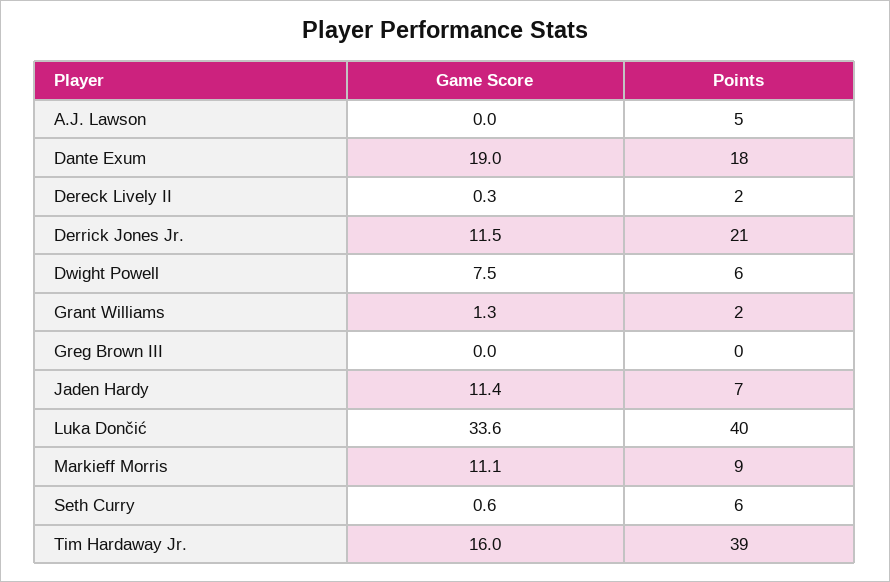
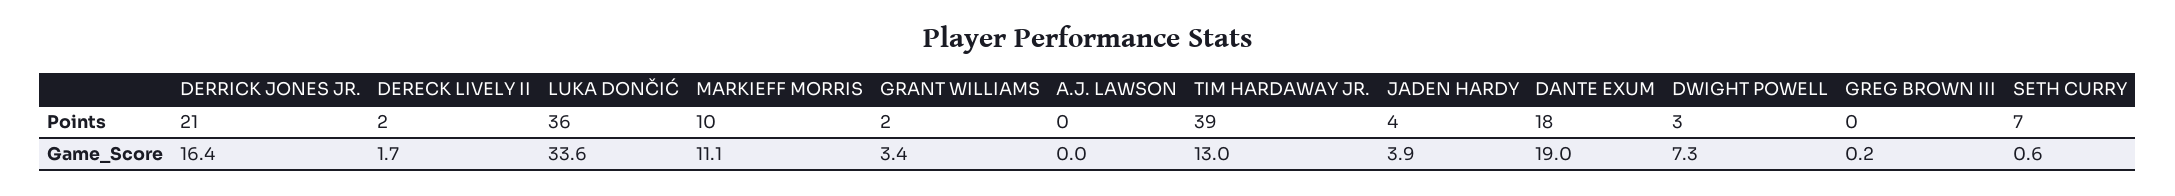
Points, A.J. Lawson: 5 -> 0
Game Score, Dereck Lively II: 0.3 -> 1.7
Game Score, Derrick Jones Jr.: 11.5 -> 16.4
Game Score, Dwight Powell: 7.5 -> 7.3
Points, Dwight Powell: 6 -> 3
Game Score, Grant Williams: 1.3 -> 3.4
Game Score, Greg Brown III: 0 -> 0.2
Game Score, Jaden Hardy: 11.4 -> 3.9
Points, Jaden Hardy: 7 -> 4
Points, Luka Dončić: 40 -> 36
Points, Markieff Morris: 9 -> 10
Points, Seth Curry: 6 -> 7
Game Score, Tim Hardaway Jr.: 16 -> 13

